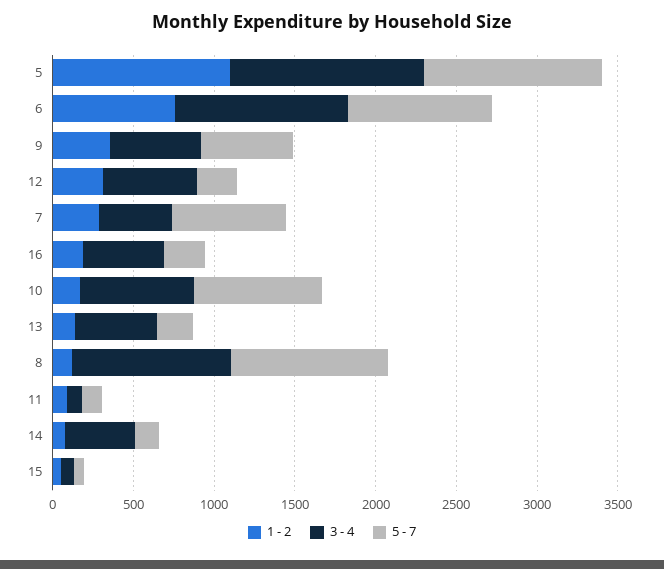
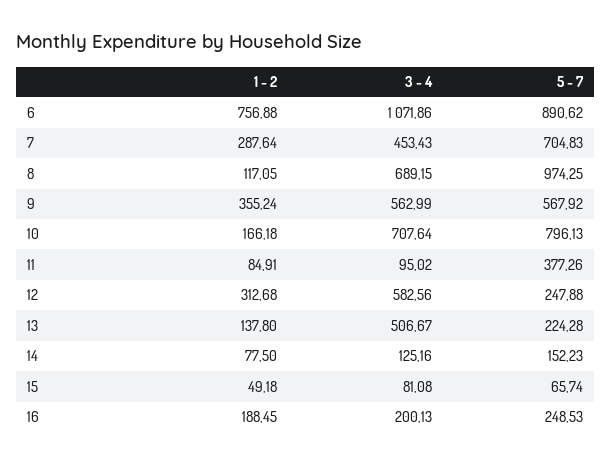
1 - 2, 5: 1100 -> none
3 - 4, 5: 1200 -> none
5 - 7, 5: 1100 -> none
3 - 4, 16: 500 -> 200.13
3 - 4, 8: 1000 -> 689.15
5 - 7, 11: 100 -> 377.26
3 - 4, 14: 400 -> 125.16

